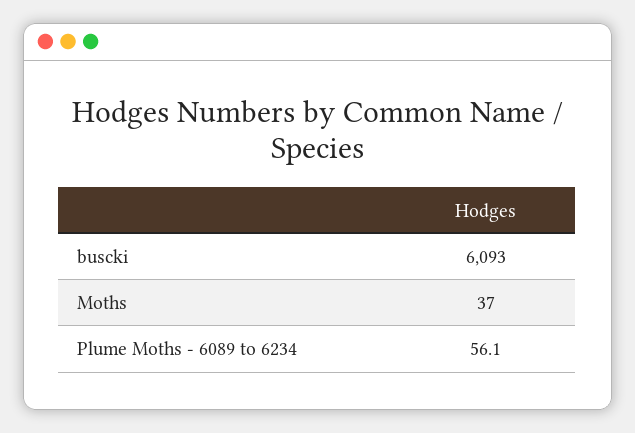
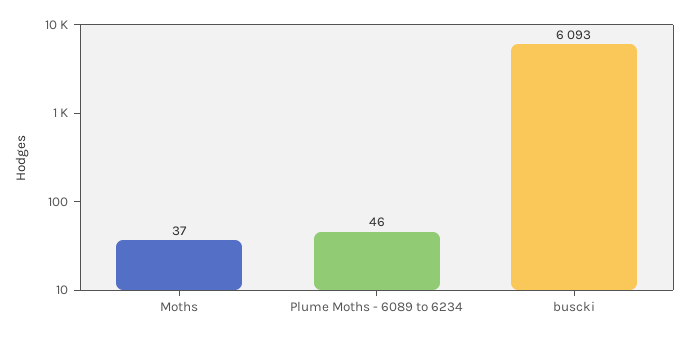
Plume Moths - 6089 to 6234: 56.1 -> 46

